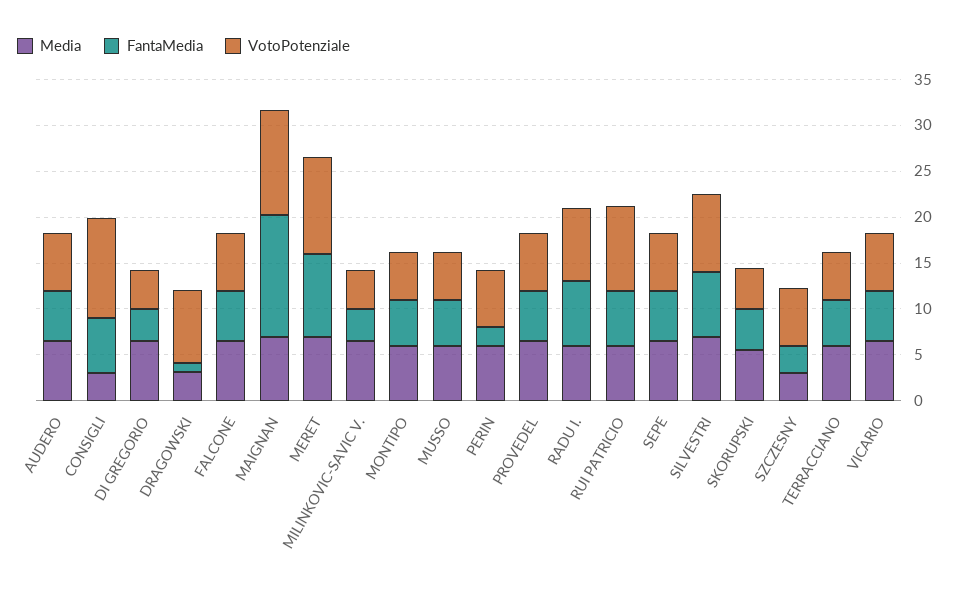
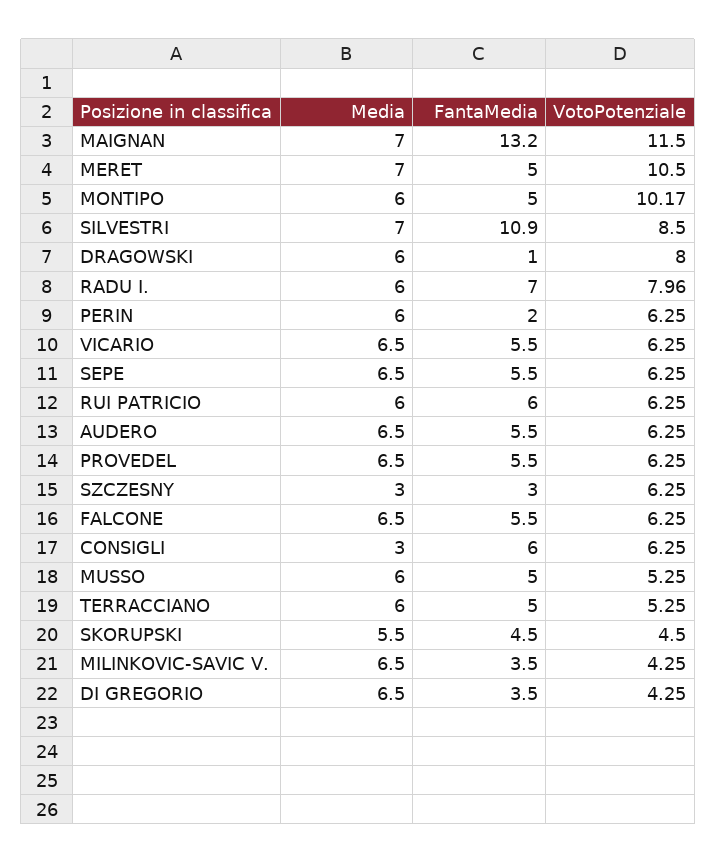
VotoPotenziale, CONSIGLI: 11 -> 6.25
Media, DRAGOWSKI: 3 -> 6
FantaMedia, MERET: 9 -> 5
VotoPotenziale, MONTIPO: 5 -> 10.17
VotoPotenziale, RUI PATRICIO: 9 -> 6.25
FantaMedia, SILVESTRI: 7 -> 10.9

